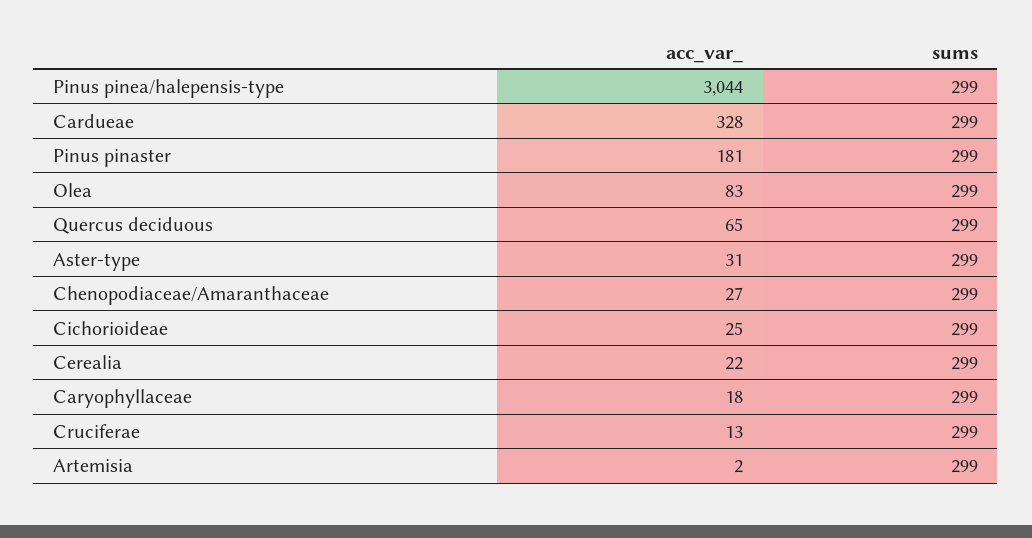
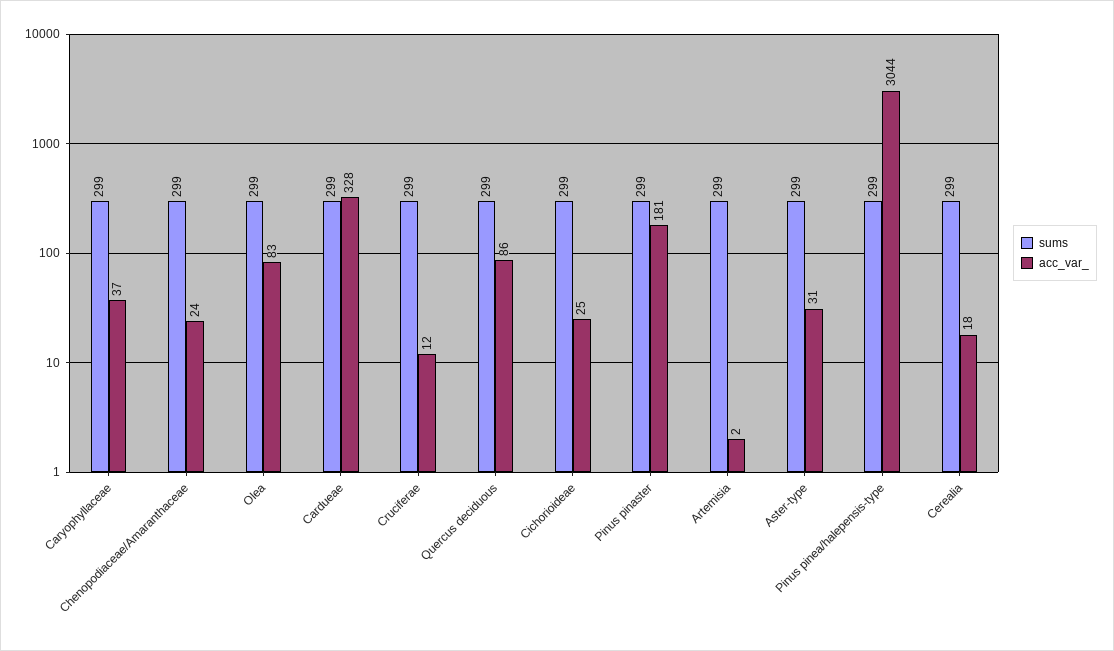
acc_var_, Quercus deciduous: 65 -> 86
acc_var_, Chenopodiaceae/Amaranthaceae: 27 -> 24
acc_var_, Cerealia: 22 -> 18
acc_var_, Caryophyllaceae: 18 -> 37
acc_var_, Cruciferae: 13 -> 12

